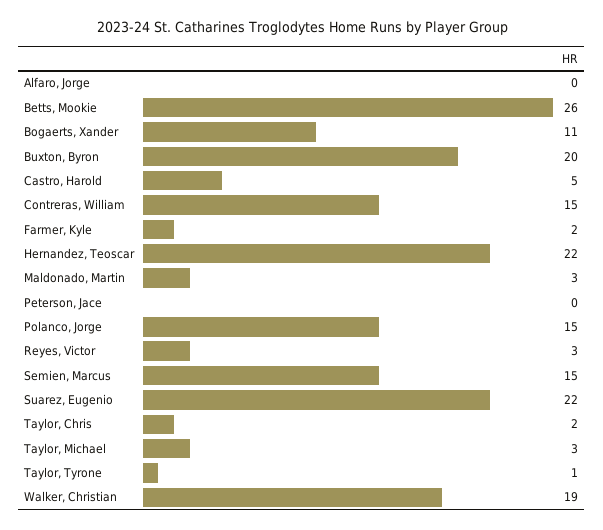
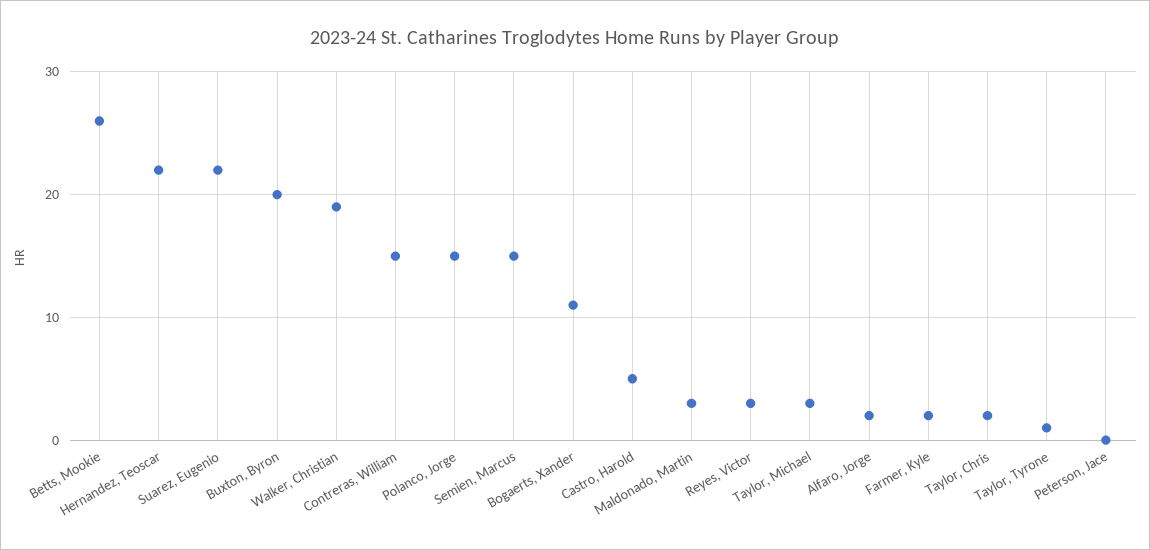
Alfaro, Jorge: 0 -> 2

